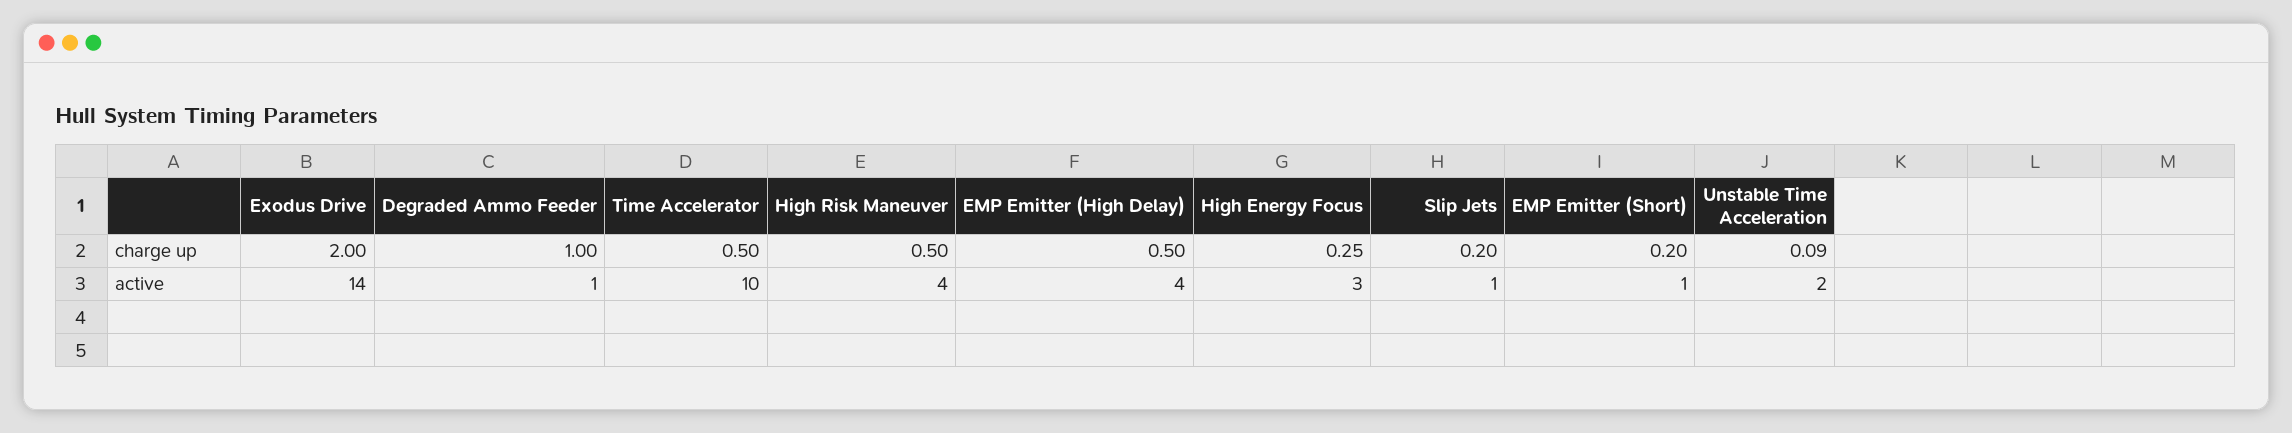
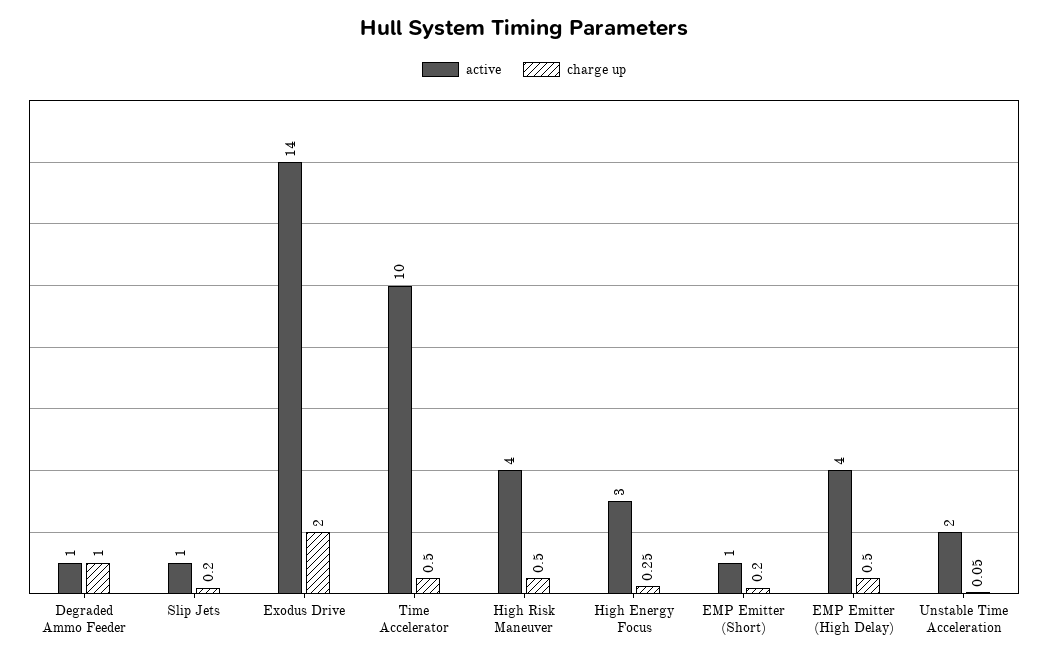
charge up, Unstable Time Acceleration: 0.09 -> 0.05

